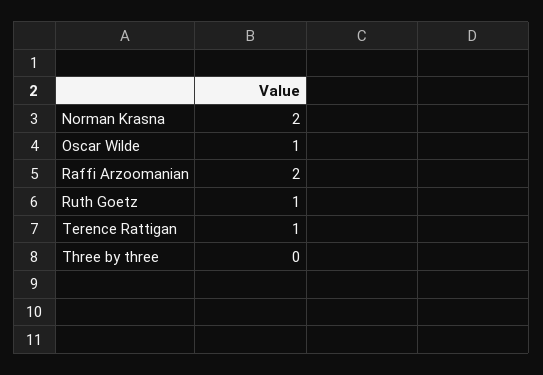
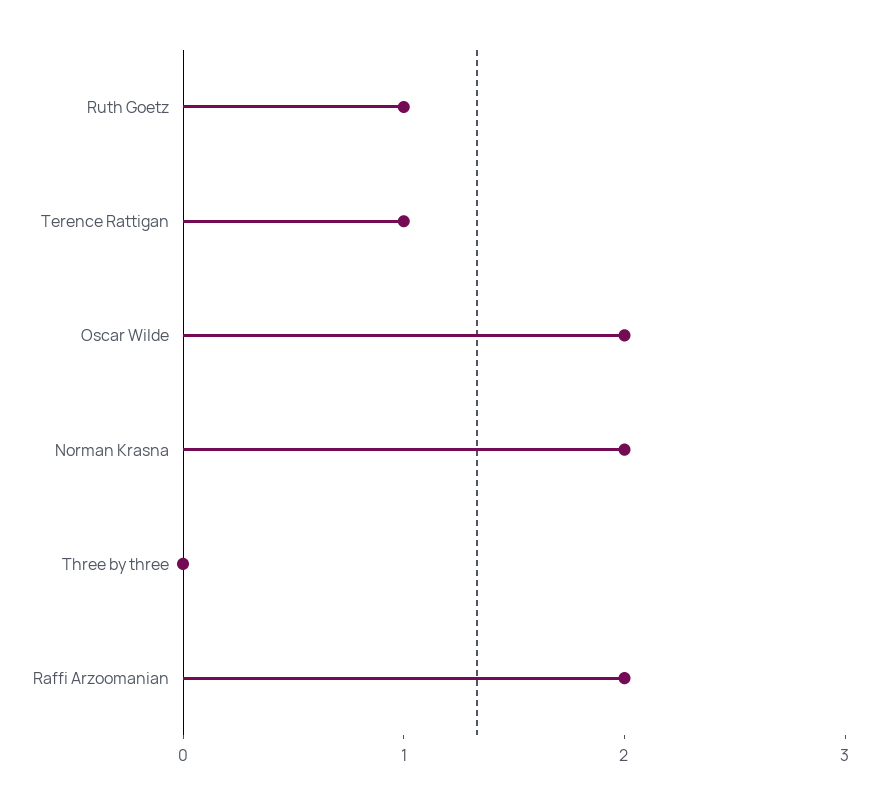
Oscar Wilde: 1 -> 2

